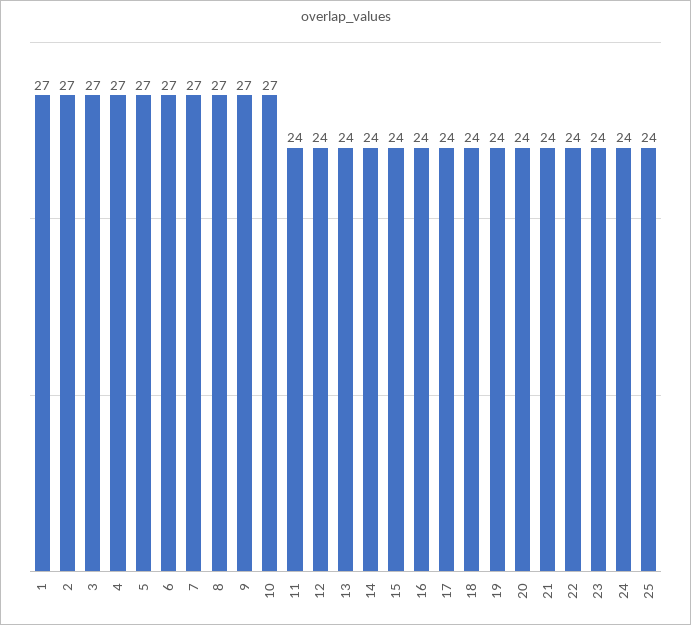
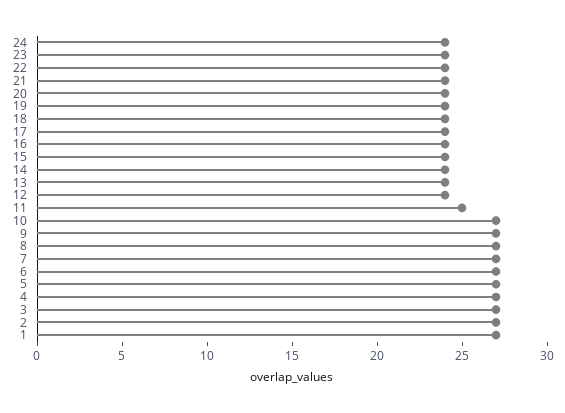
11: 24 -> 25
25: 24 -> none

